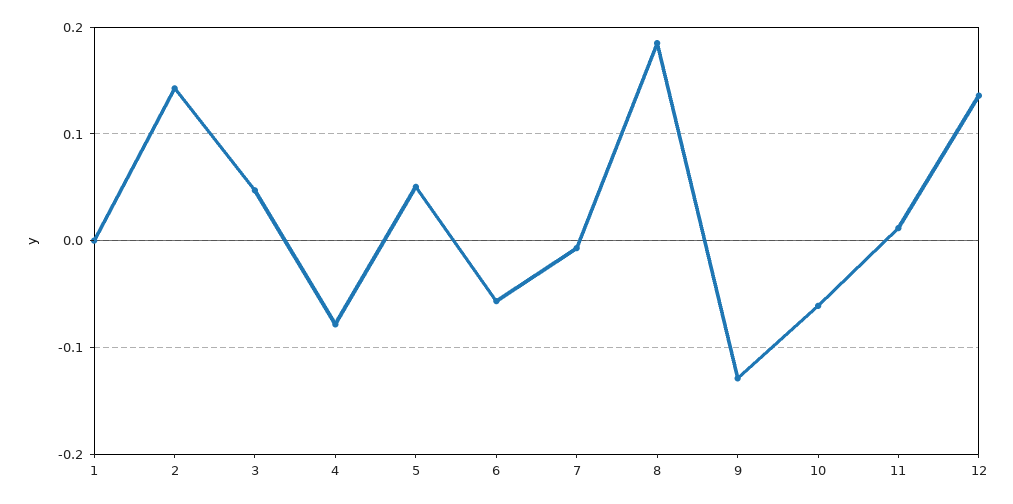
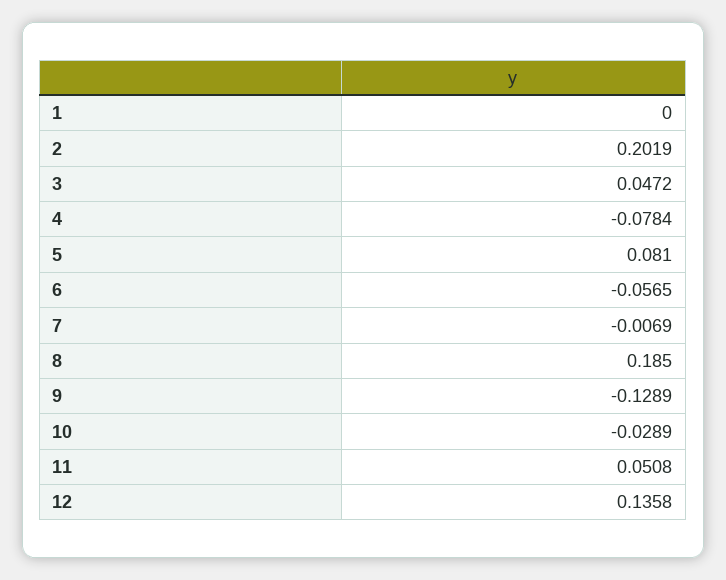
2: 0.14 -> 0.2019
5: 0.05 -> 0.081
10: -0.06 -> -0.0289
11: 0.01 -> 0.0508

